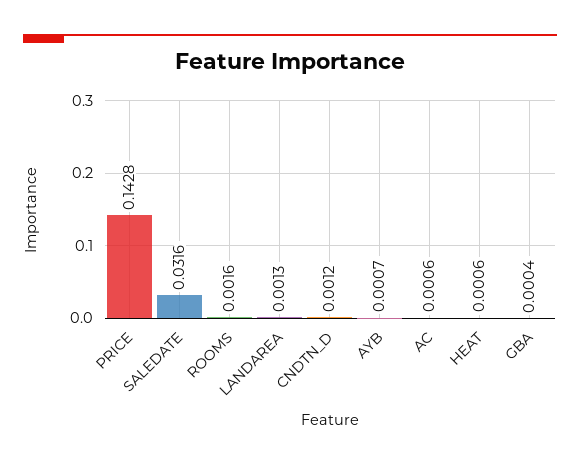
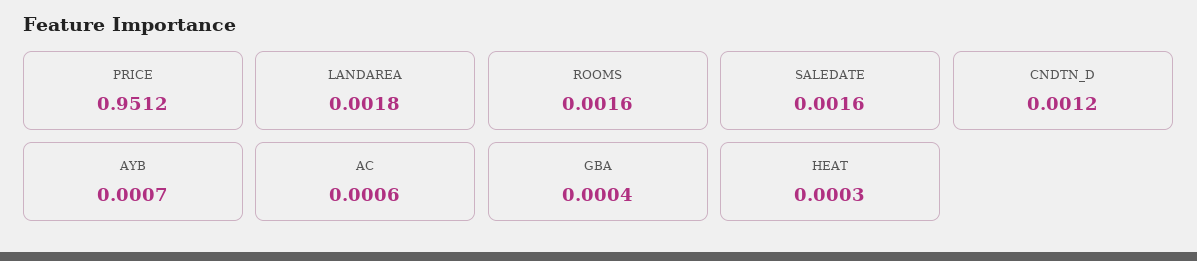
PRICE: 0.1428 -> 0.9512
SALEDATE: 0.0316 -> 0.0016
LANDAREA: 0.0013 -> 0.0018
HEAT: 0.0006 -> 0.0003

